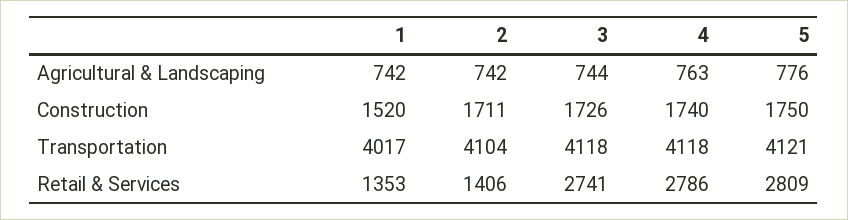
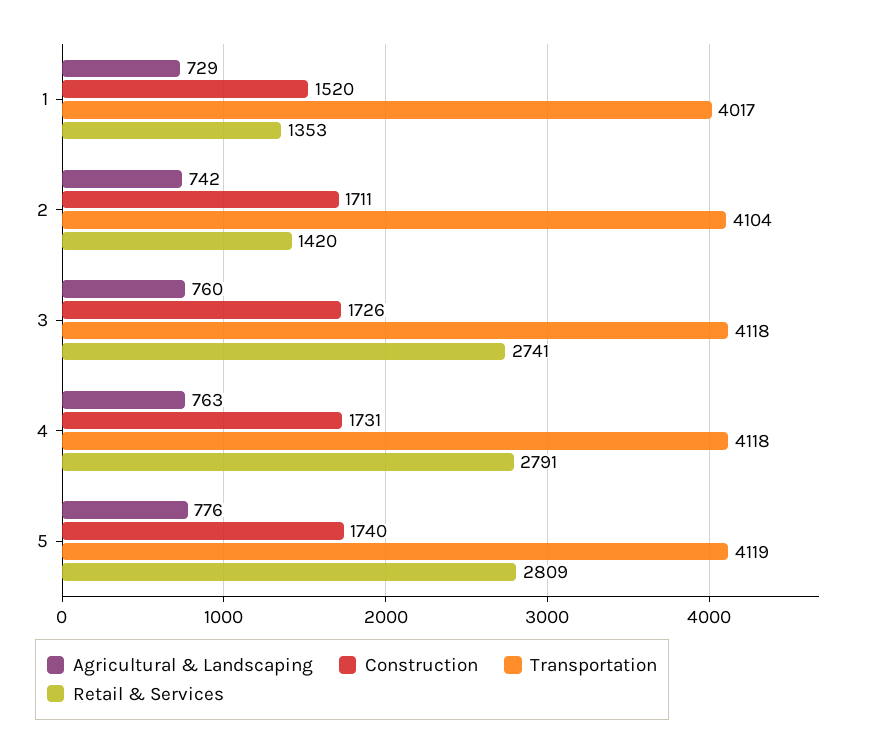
Agricultural & Landscaping, 1: 742 -> 729
Agricultural & Landscaping, 3: 744 -> 760
Construction, 4: 1740 -> 1731
Construction, 5: 1750 -> 1740
Transportation, 5: 4121 -> 4119
Retail & Services, 2: 1406 -> 1420
Retail & Services, 4: 2786 -> 2791

